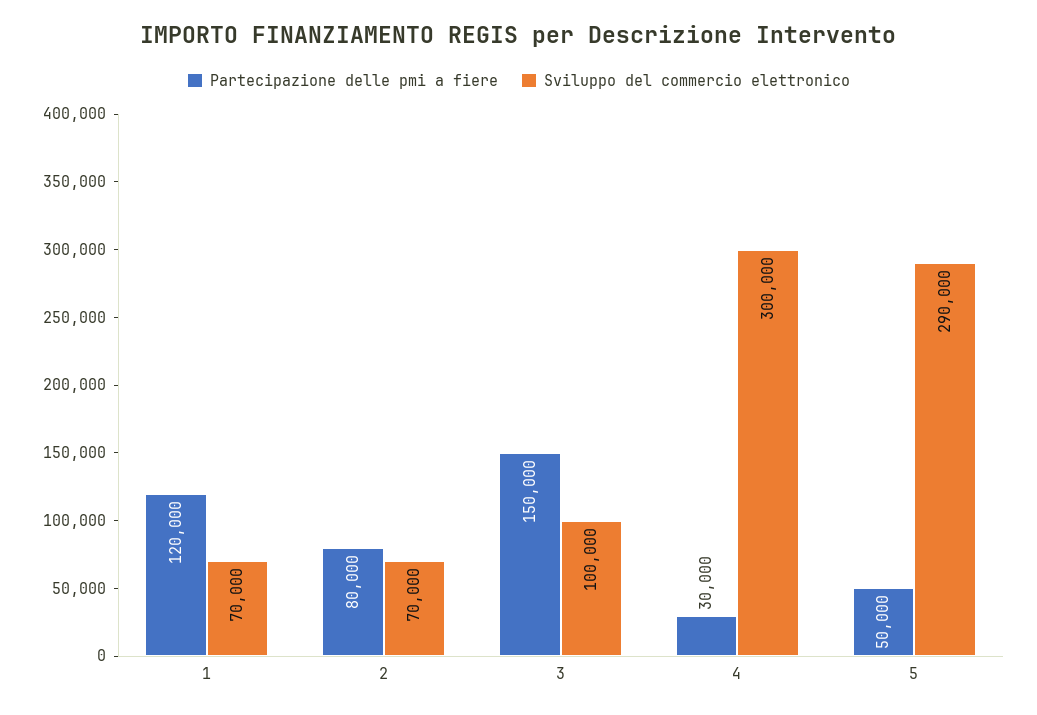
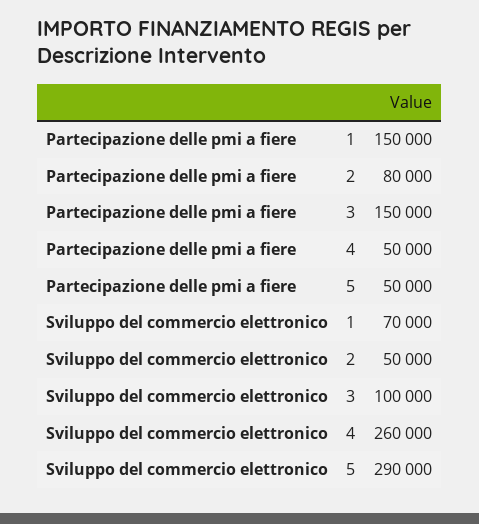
Partecipazione delle pmi a fiere, 1: 120000 -> 150000
Sviluppo del commercio elettronico, 2: 70000 -> 50000
Partecipazione delle pmi a fiere, 4: 30000 -> 50000
Sviluppo del commercio elettronico, 4: 300000 -> 260000

